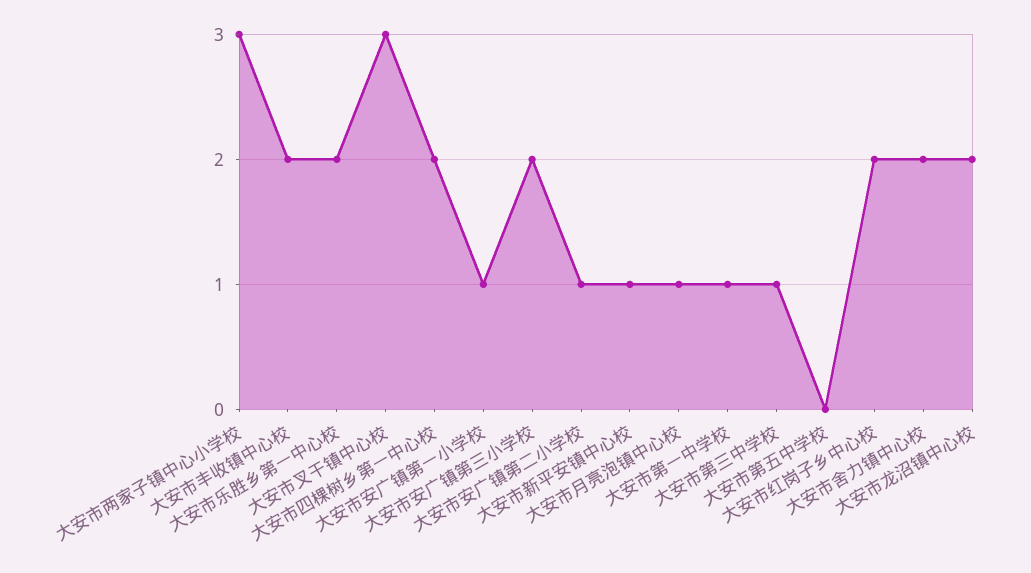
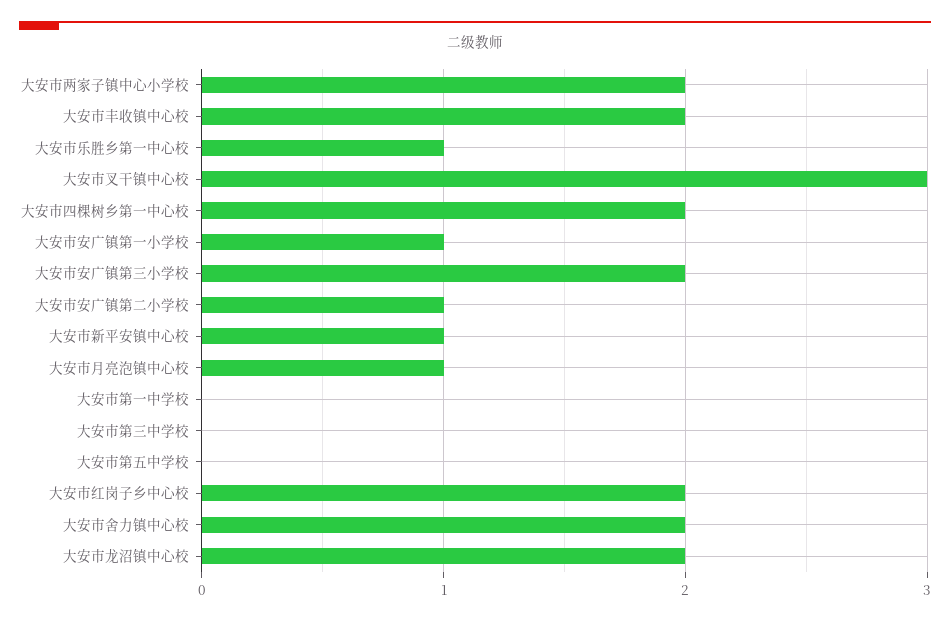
大安市两家子镇中心小学校: 3 -> 2
大安市乐胜乡第一中心校: 2 -> 1
大安市第一中学校: 1 -> 0
大安市第三中学校: 1 -> 0

